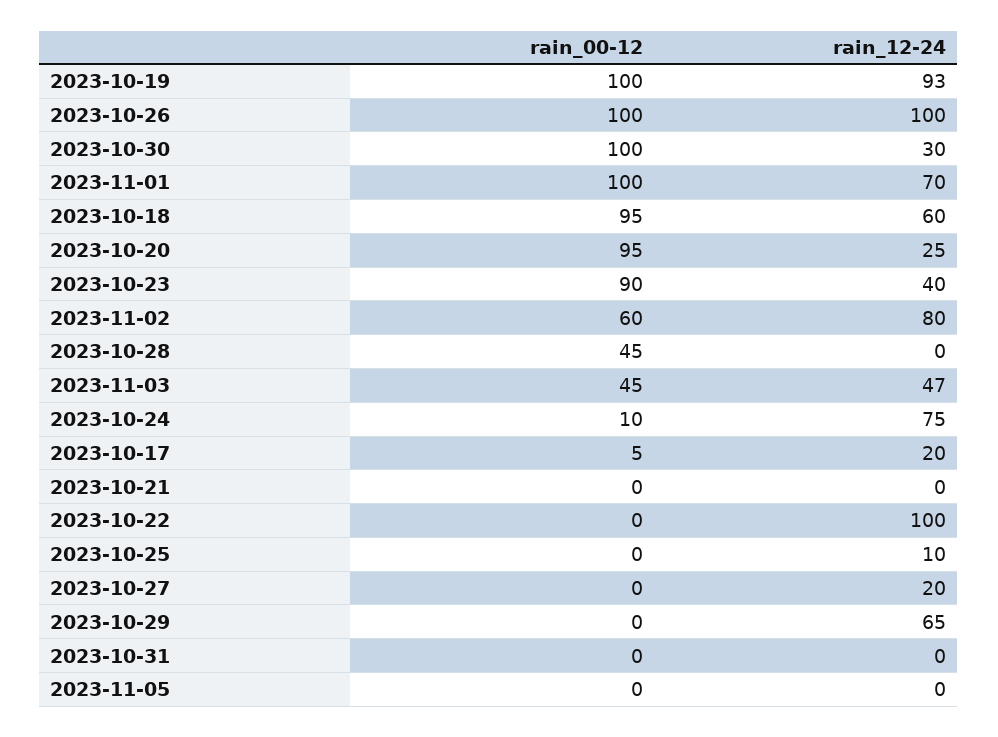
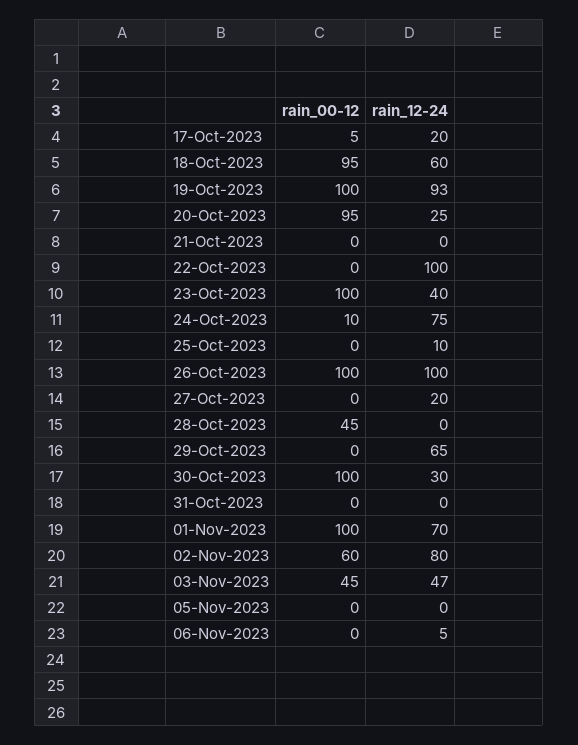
rain_00-12, 2023-10-23: 90 -> 100
rain_00-12, 06-Nov-2023: none -> 0
rain_12-24, 06-Nov-2023: none -> 5

